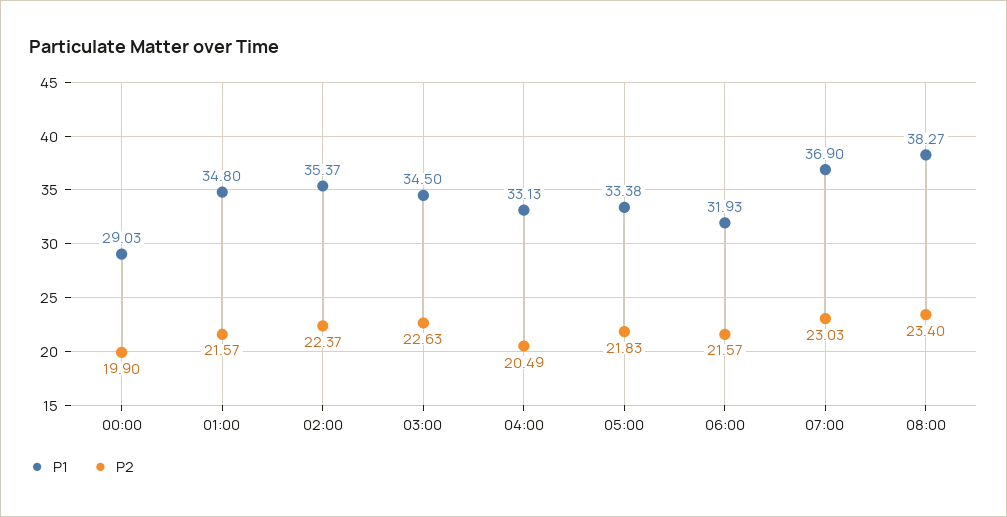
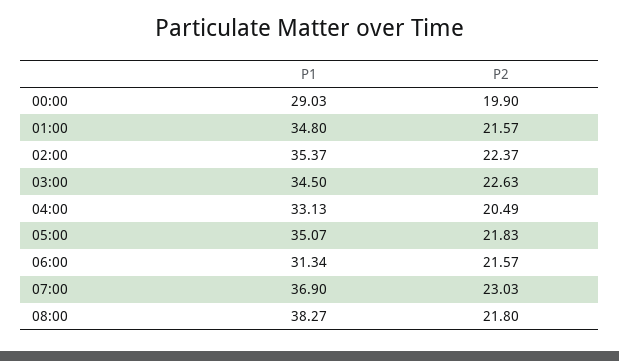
P1, 05:00: 33.38 -> 35.07
P1, 06:00: 31.93 -> 31.34
P2, 08:00: 23.4 -> 21.8

